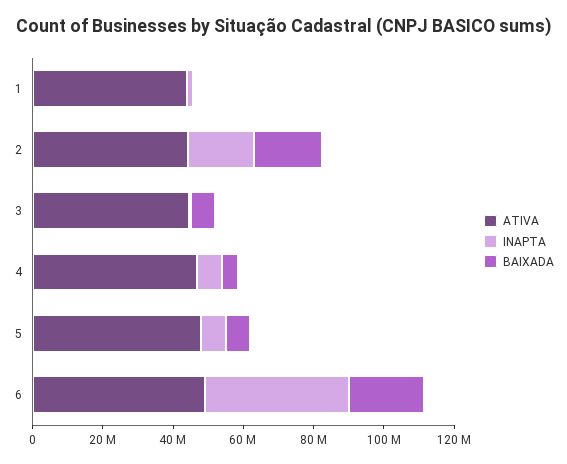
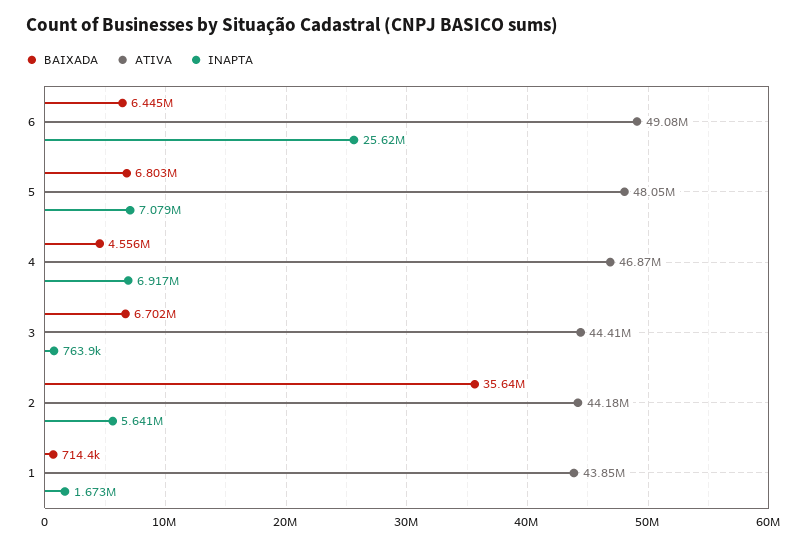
INAPTA, 2: 20000000 -> 5641000
BAIXADA, 2: 20000000 -> 35640000
INAPTA, 6: 40000000 -> 25620000
BAIXADA, 6: 20000000 -> 6445000

